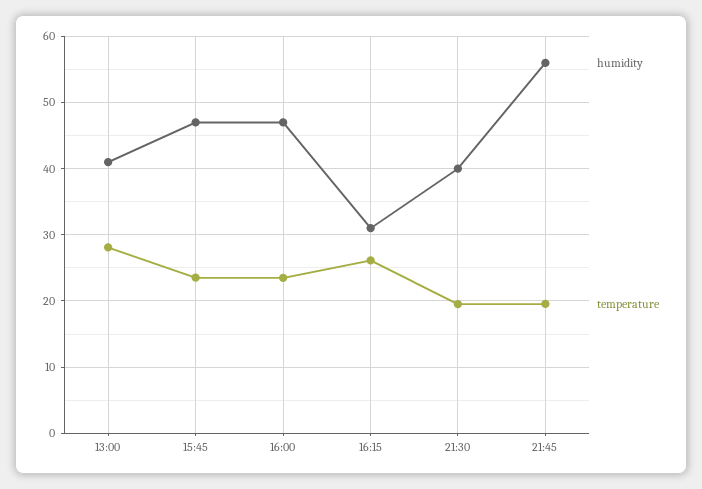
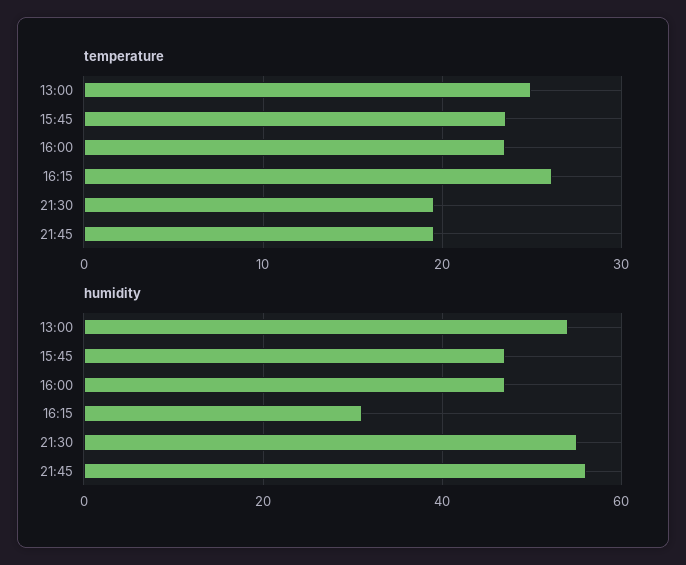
humidity, 13:00: 41 -> 55
temperature, 13:00: 28 -> 25
humidity, 21:30: 40 -> 55

